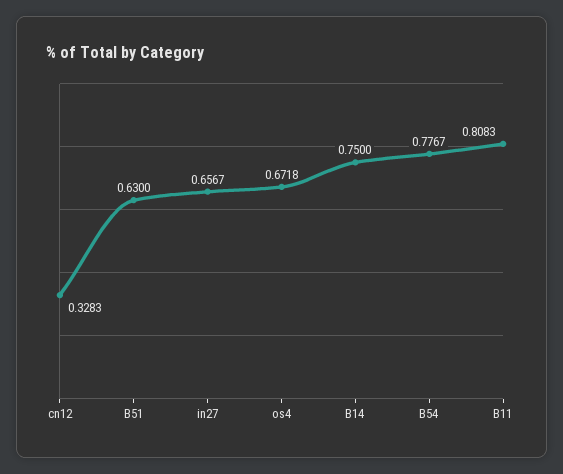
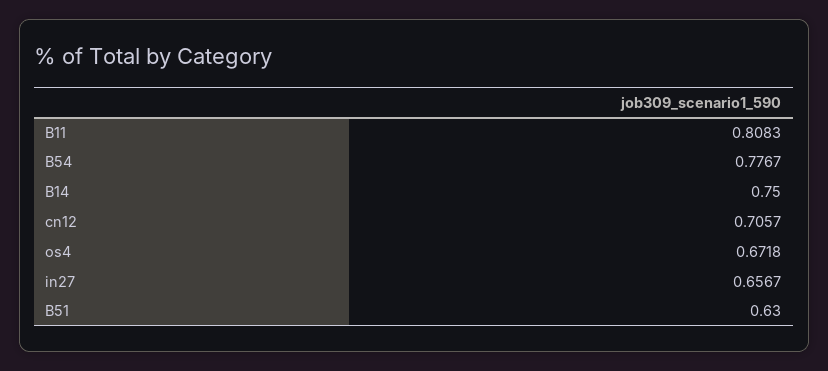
cn12: 0.3283 -> 0.7057

